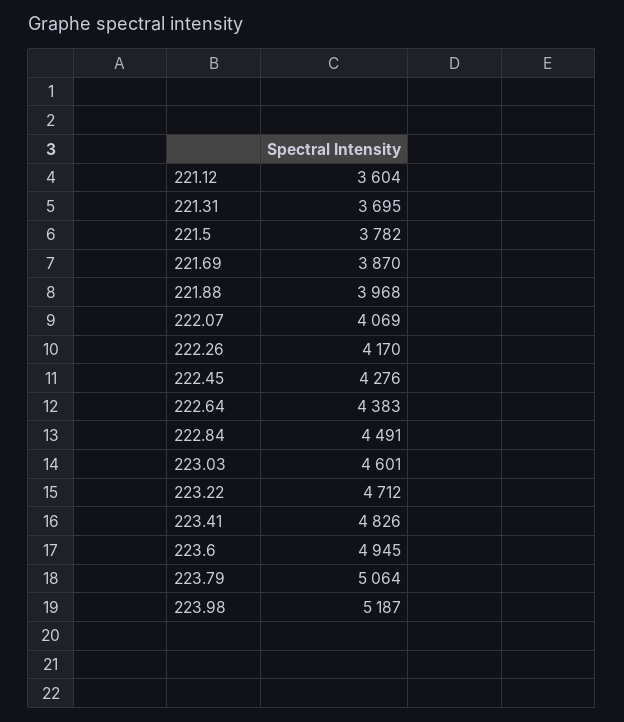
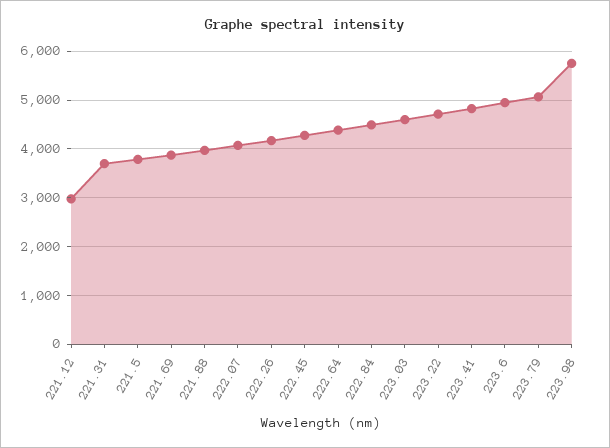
221.12: 3604 -> 3000
223.98: 5187 -> 5800

